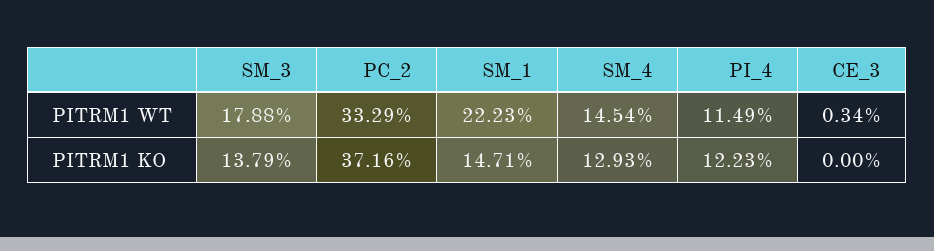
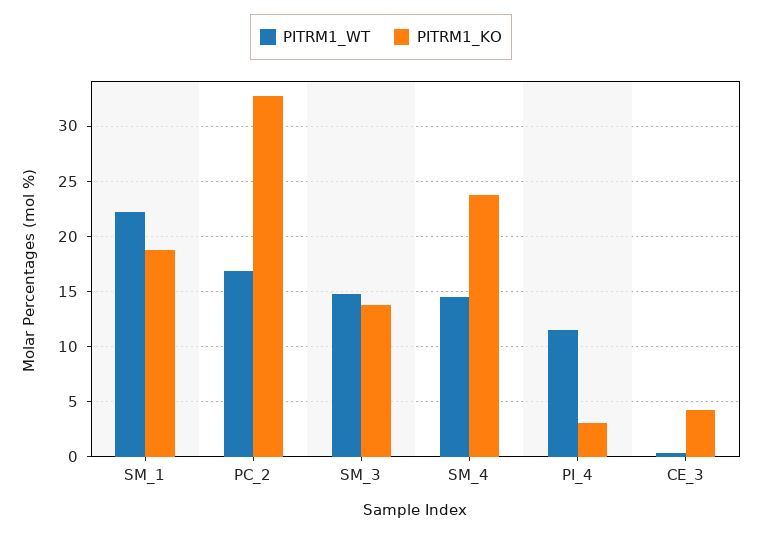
PITRM1 WT, SM_3: 17.88 -> 15
PITRM1 WT, PC_2: 33.29 -> 17
PITRM1 KO, PC_2: 37.16 -> 33
PITRM1 KO, SM_1: 14.71 -> 19
PITRM1 KO, SM_4: 12.93 -> 24
PITRM1 KO, PI_4: 12.23 -> 3
PITRM1 KO, CE_3: 0 -> 4

